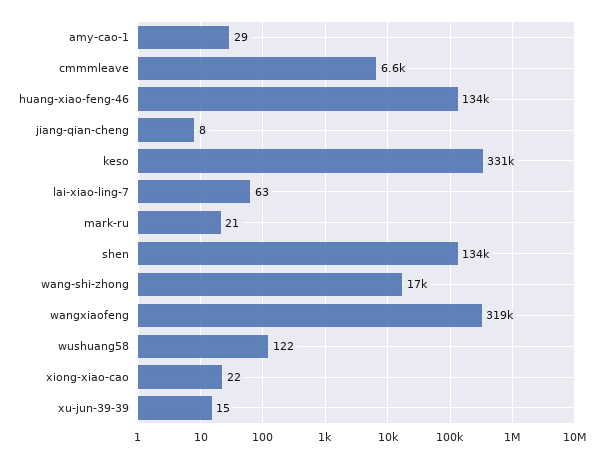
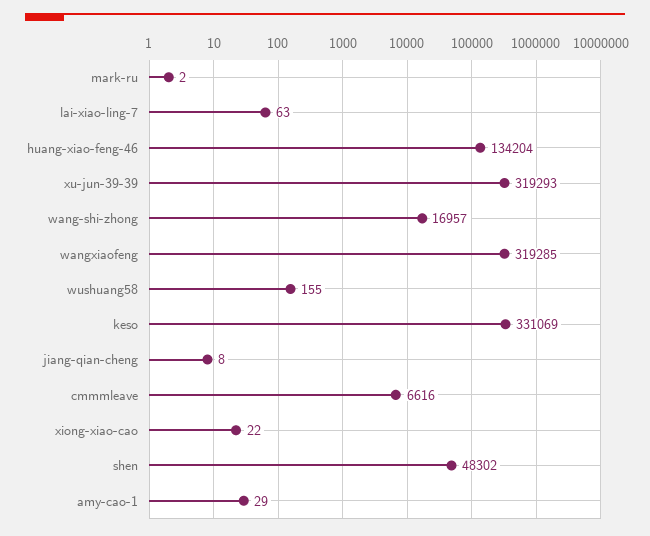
mark-ru: 21 -> 2
shen: 134000 -> 48302
wushuang58: 122 -> 155
xu-jun-39-39: 15 -> 319293

